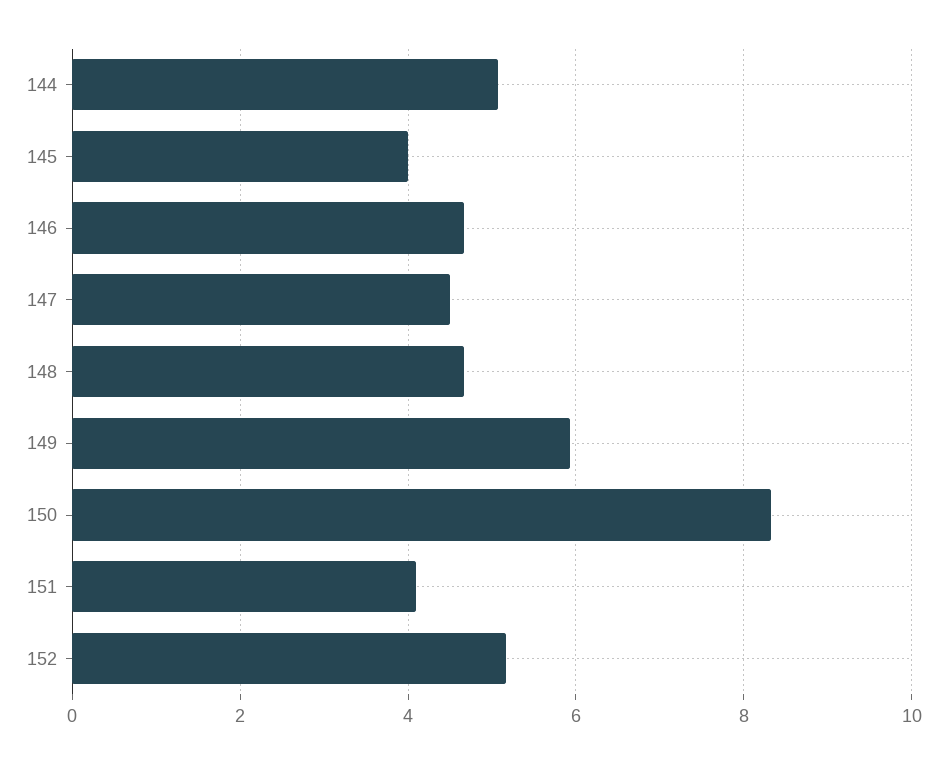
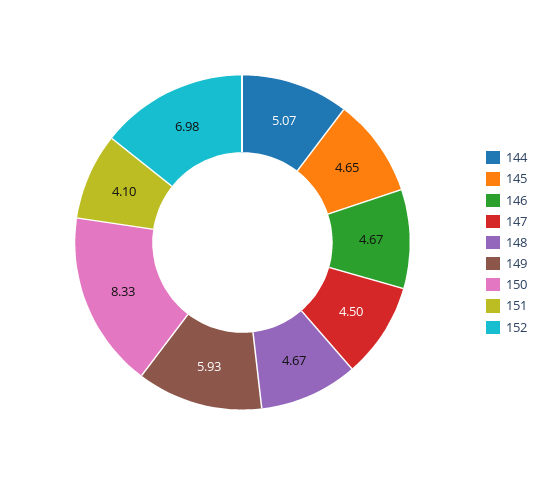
145: 4 -> 4.65
152: 5.2 -> 6.98

